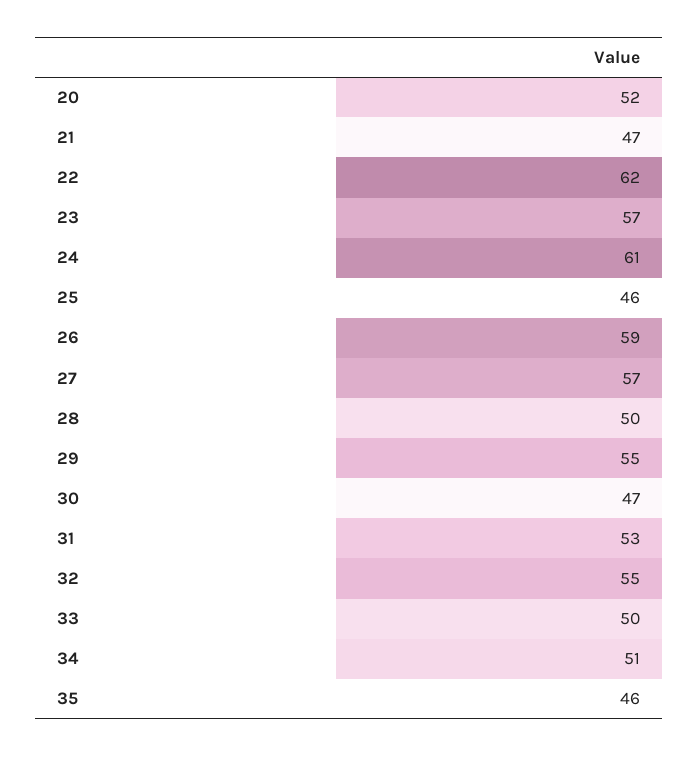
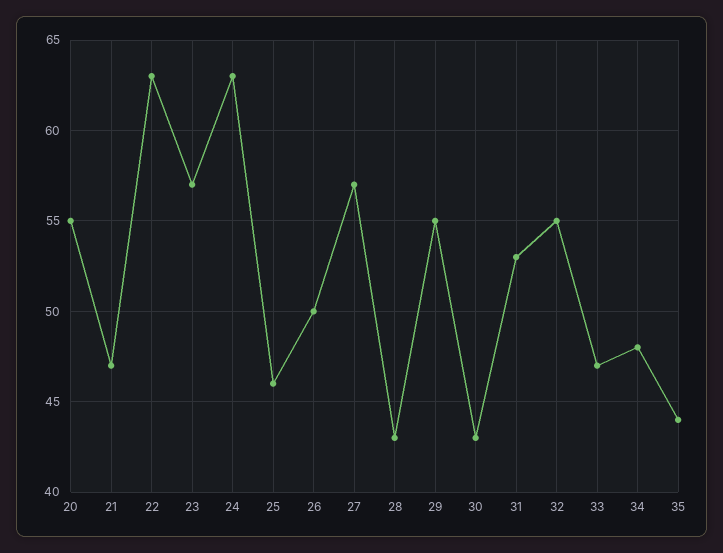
20: 52 -> 55
22: 62 -> 63
24: 61 -> 63
26: 59 -> 50
28: 50 -> 43
30: 47 -> 43
33: 50 -> 47
34: 51 -> 48
35: 46 -> 44

